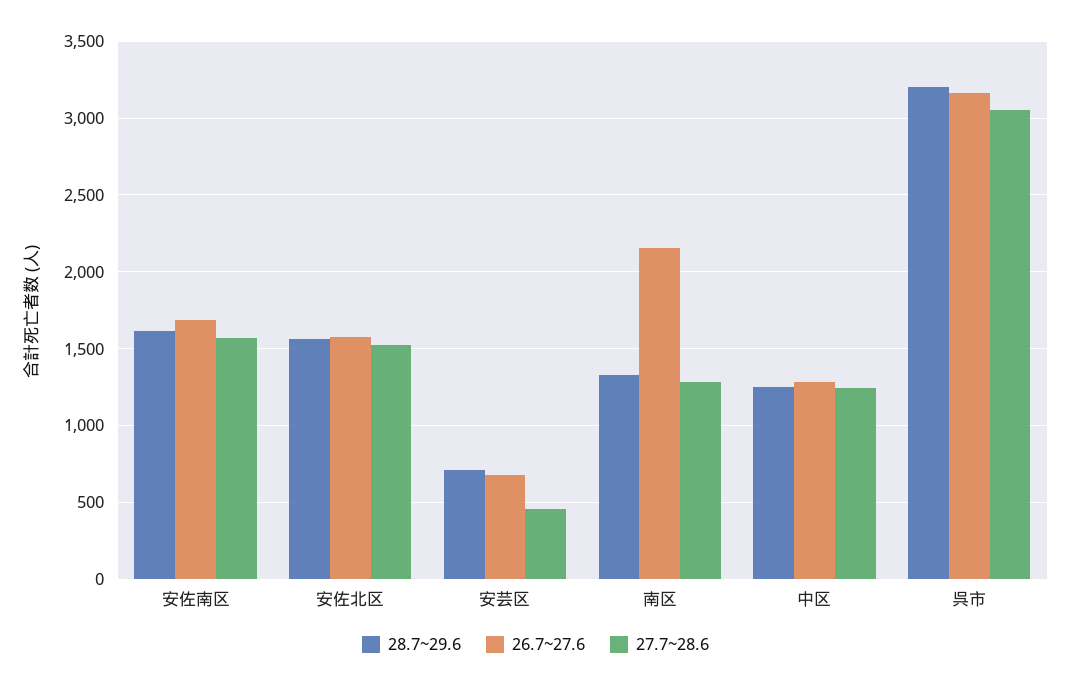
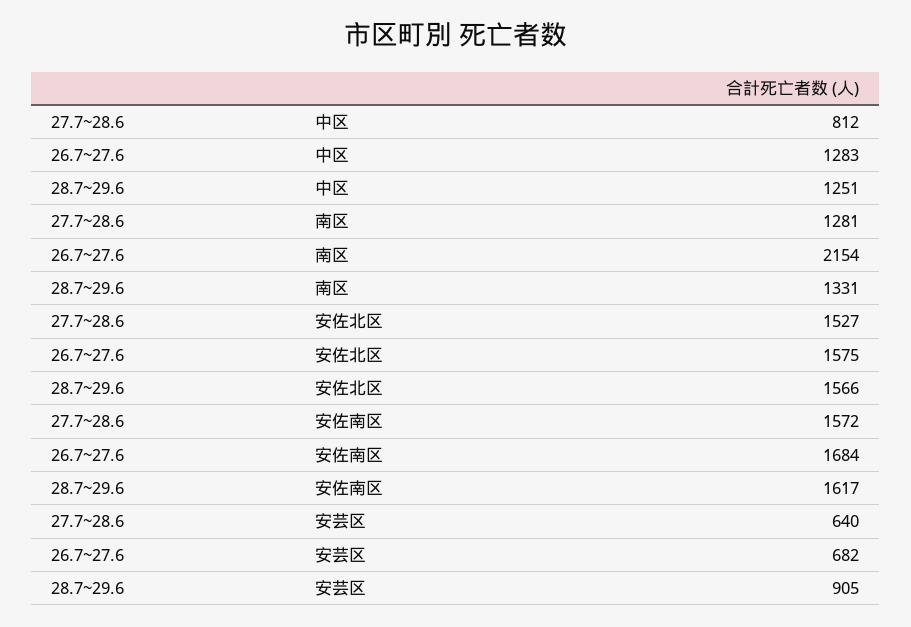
28.7~29.6, 安芸区: 700 -> 905
27.7~28.6, 安芸区: 450 -> 640
27.7~28.6, 中区: 1250 -> 812
28.7~29.6, 呉市: 3200 -> none
26.7~27.6, 呉市: 3150 -> none
27.7~28.6, 呉市: 3050 -> none

